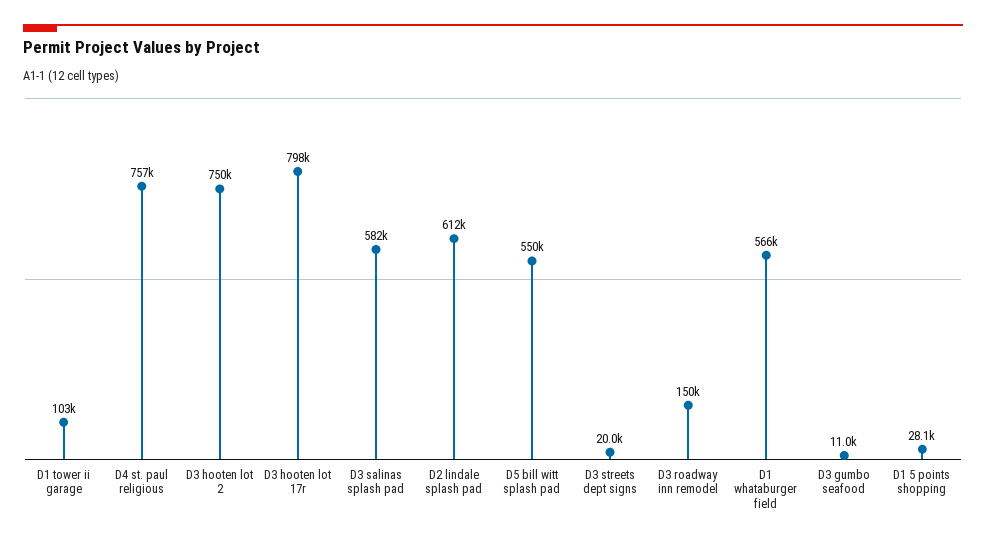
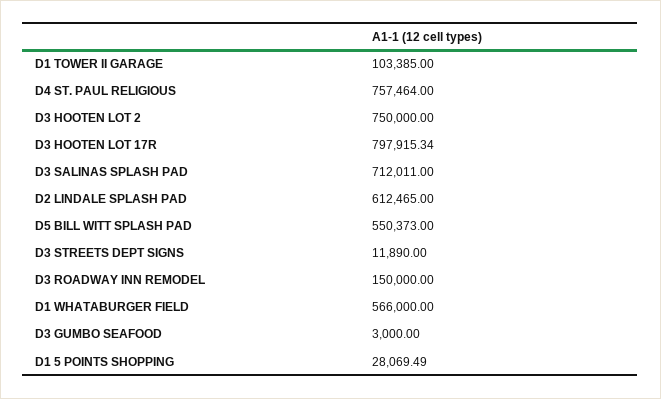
D3 salinas splash pad: 582000 -> 712011
D3 streets dept signs: 20000 -> 11890
D3 gumbo seafood: 11000 -> 3000

